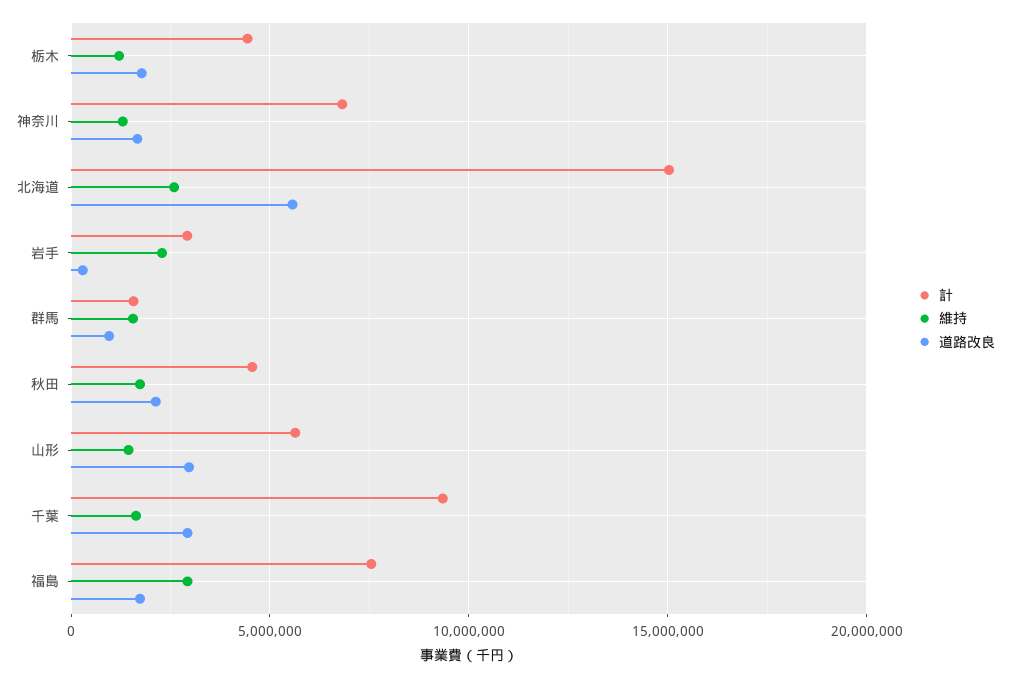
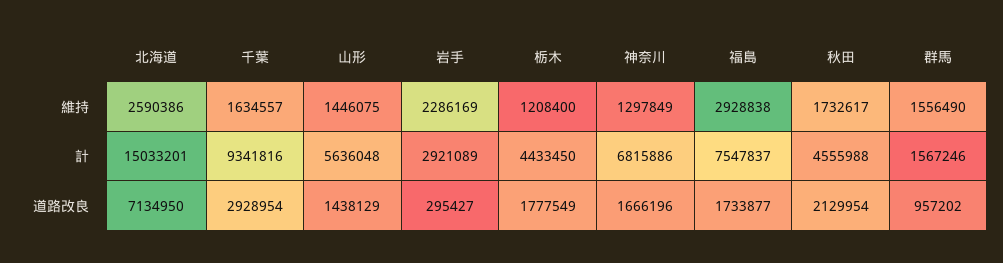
道路改良, 北海道: 5500000 -> 7134950
道路改良, 山形: 3000000 -> 1438129

